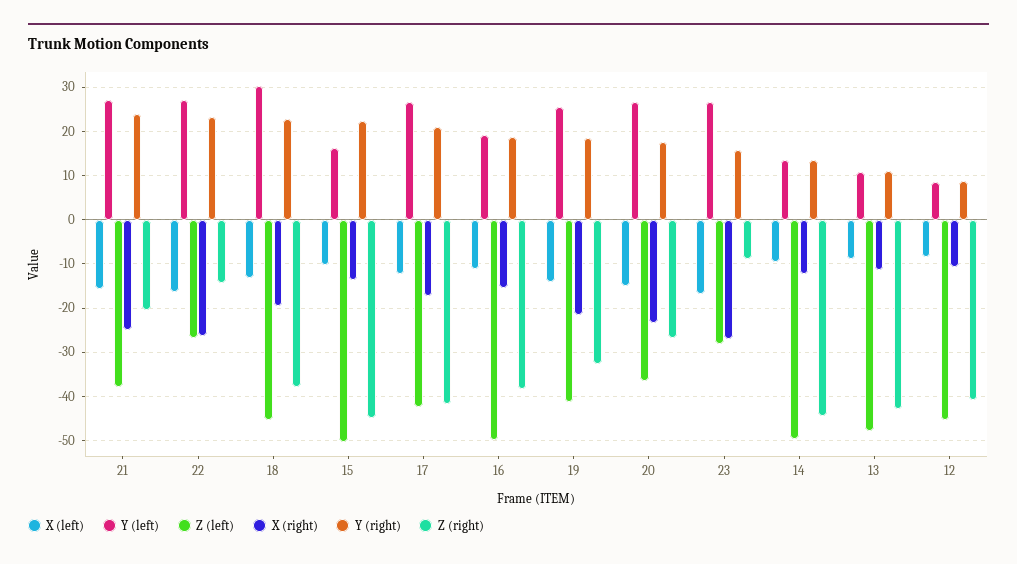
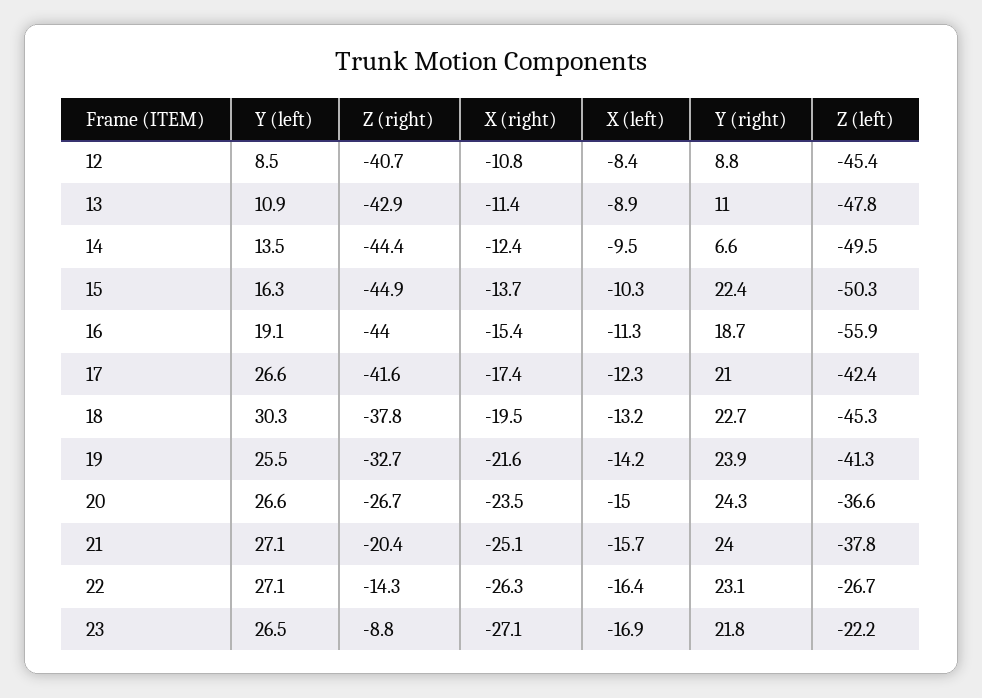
Z (left), 16: -50 -> -55.9
Z (right), 16: -38 -> -44
Y (right), 19: 18 -> 23.9
Y (right), 20: 18 -> 24.3
Z (left), 23: -28 -> -22.2
Y (right), 23: 16 -> 21.8
Y (right), 14: 14 -> 6.6

